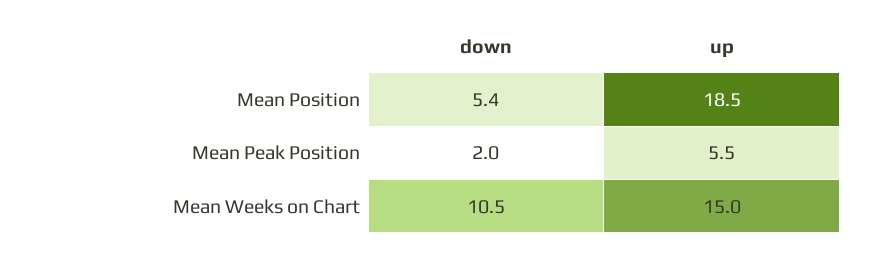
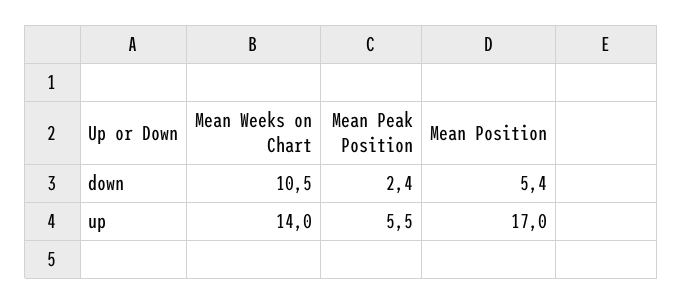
up, Mean Position: 18.5 -> 17
down, Mean Peak Position: 2 -> 2.4
up, Mean Weeks on Chart: 15 -> 14

